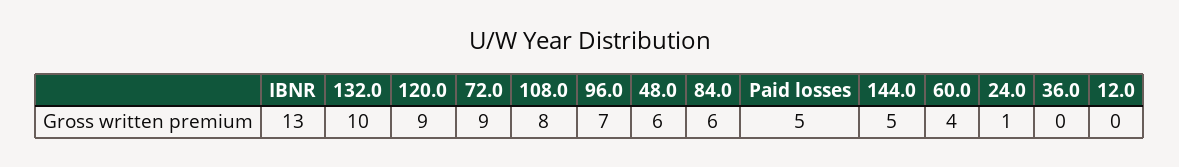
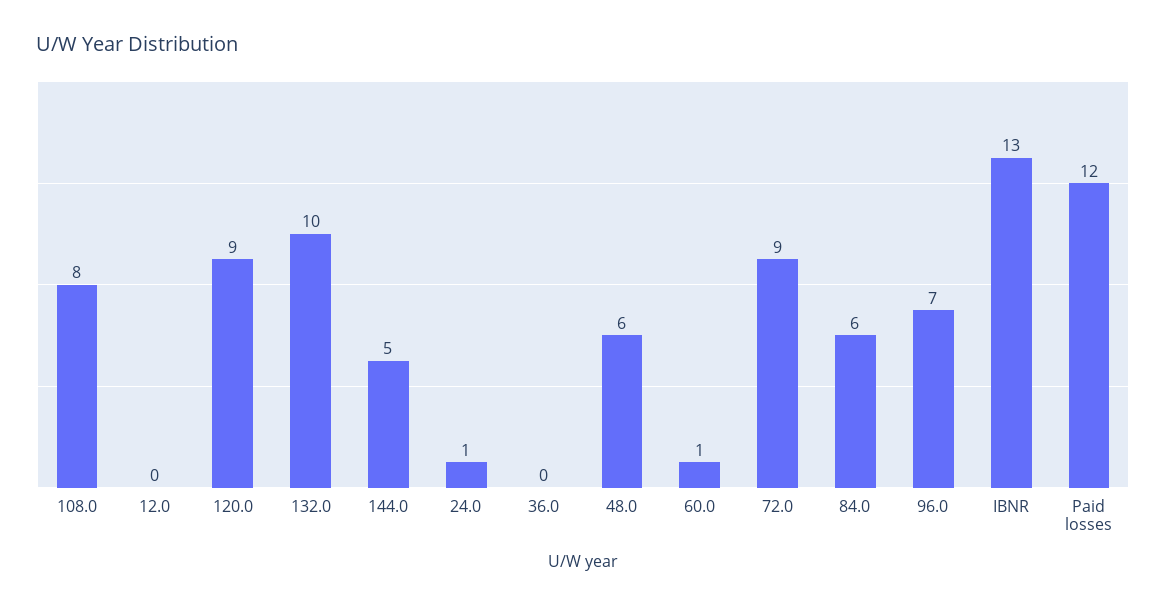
Paid losses: 5 -> 12
60.0: 4 -> 1

